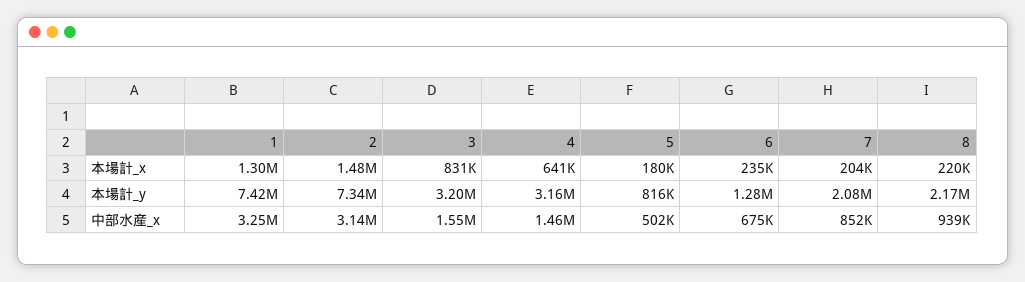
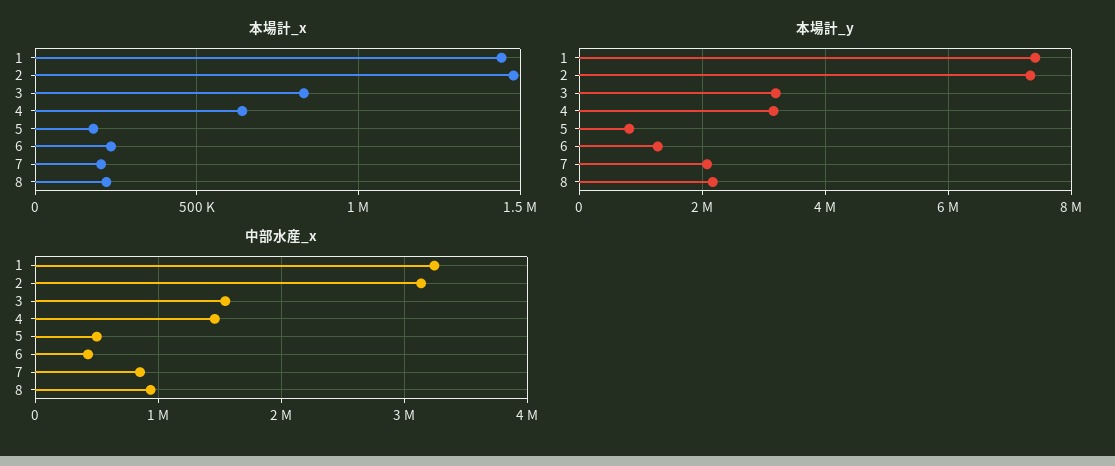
本場計_x, 1: 1300000 -> 1450000
中部水産_x, 6: 675000 -> 400000

